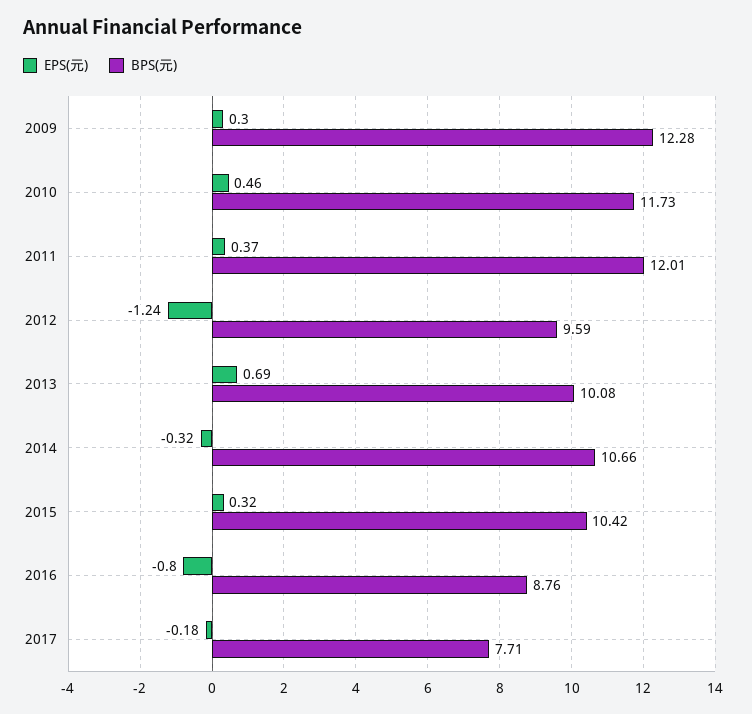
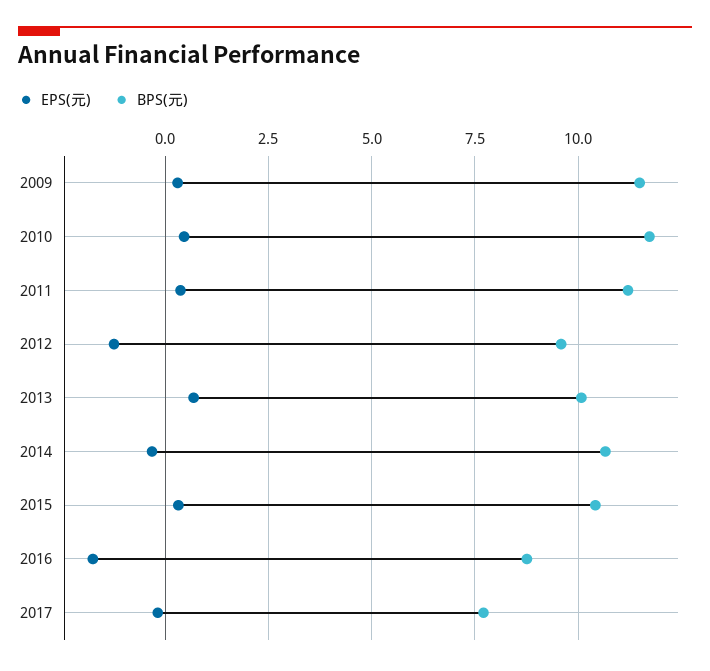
BPS(元), 2009: 12.28 -> 11.5
BPS(元), 2011: 12.01 -> 11.25
EPS(元), 2016: -0.8 -> -1.75

